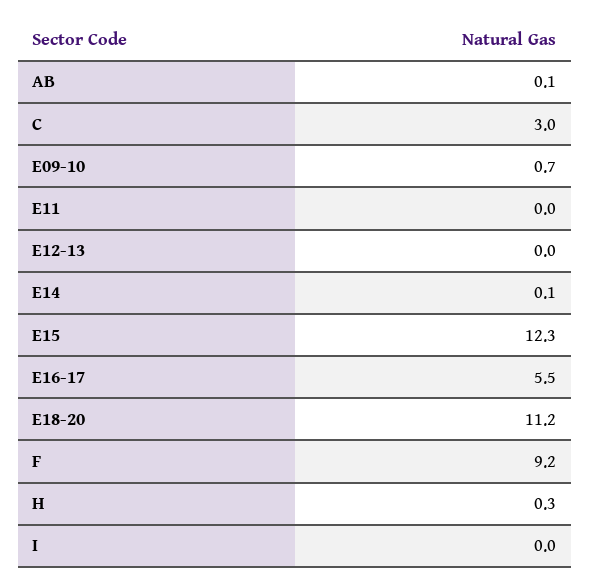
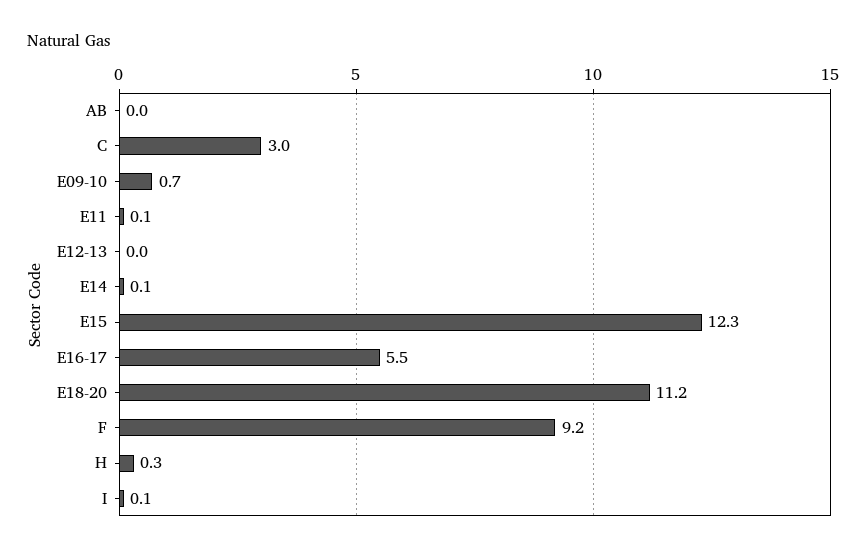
AB: 0.1 -> 0
E11: 0 -> 0.1
I: 0 -> 0.1

